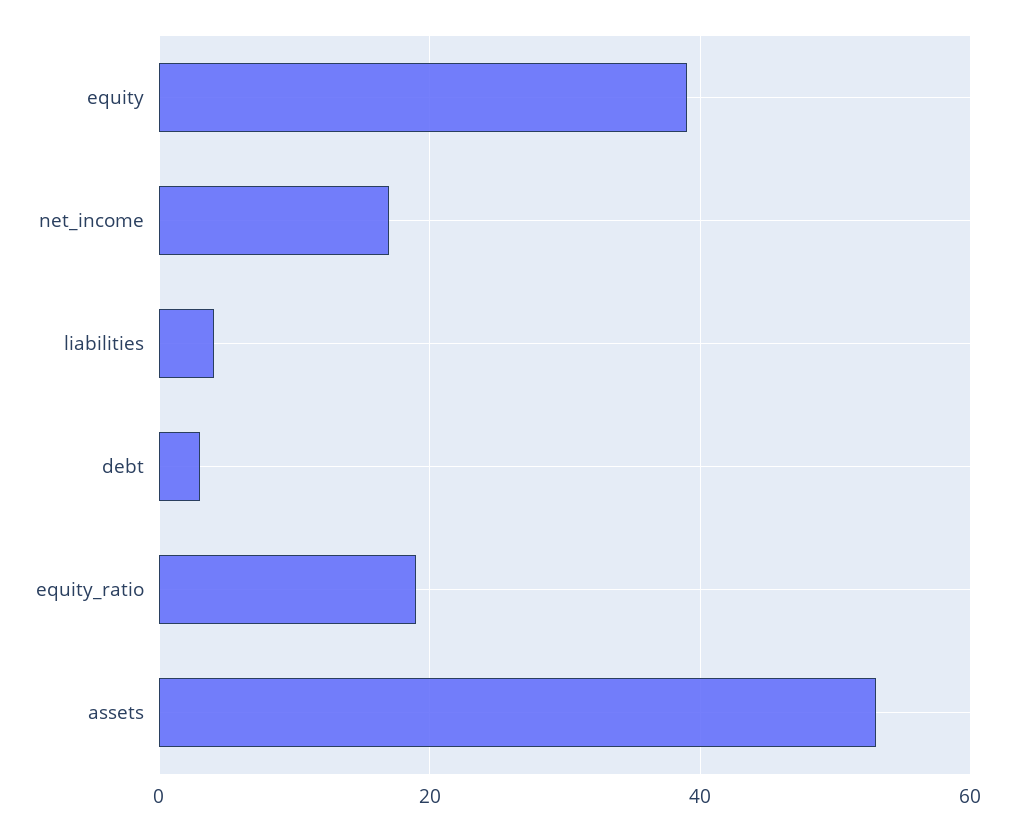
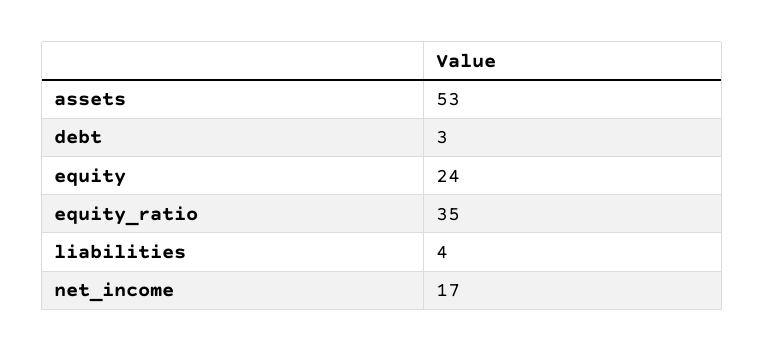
equity: 40 -> 24
equity_ratio: 20 -> 35

